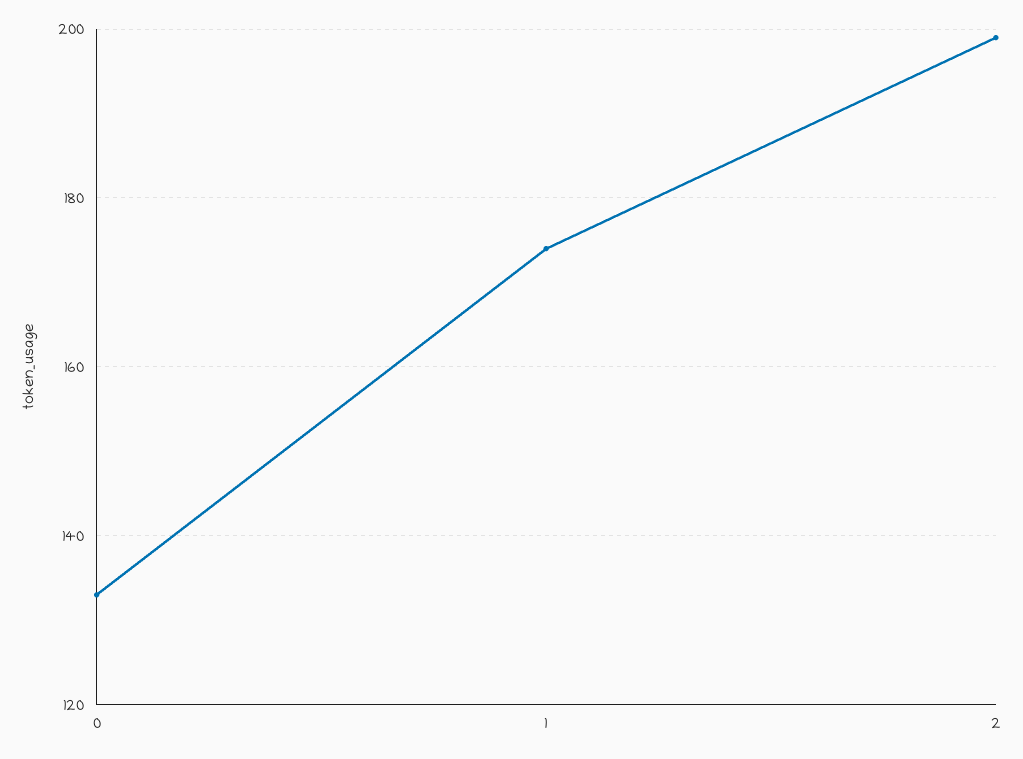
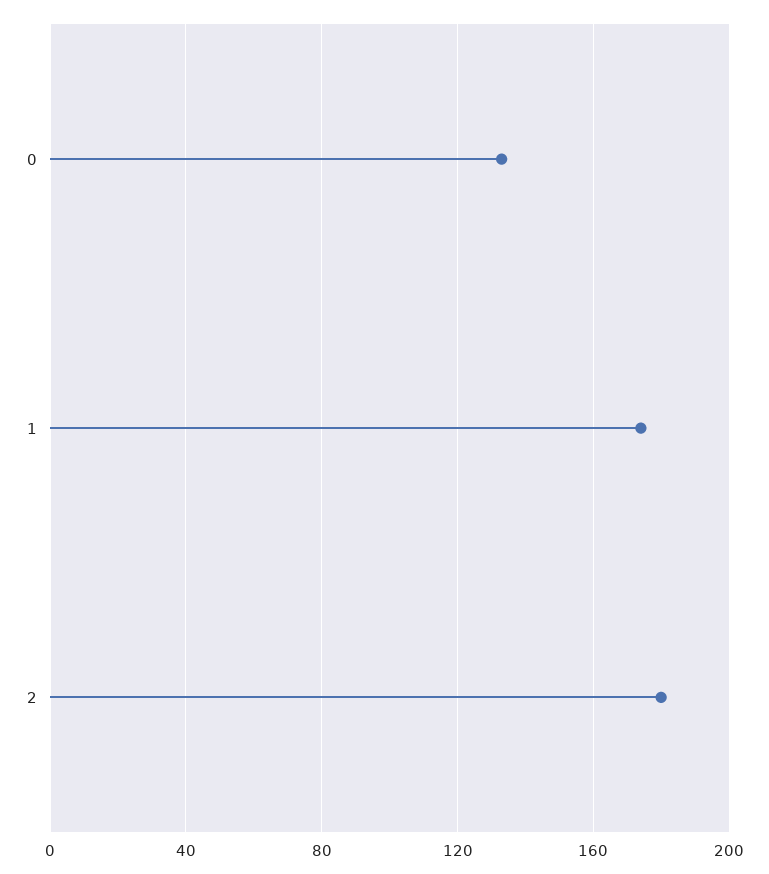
2: 200 -> 180

